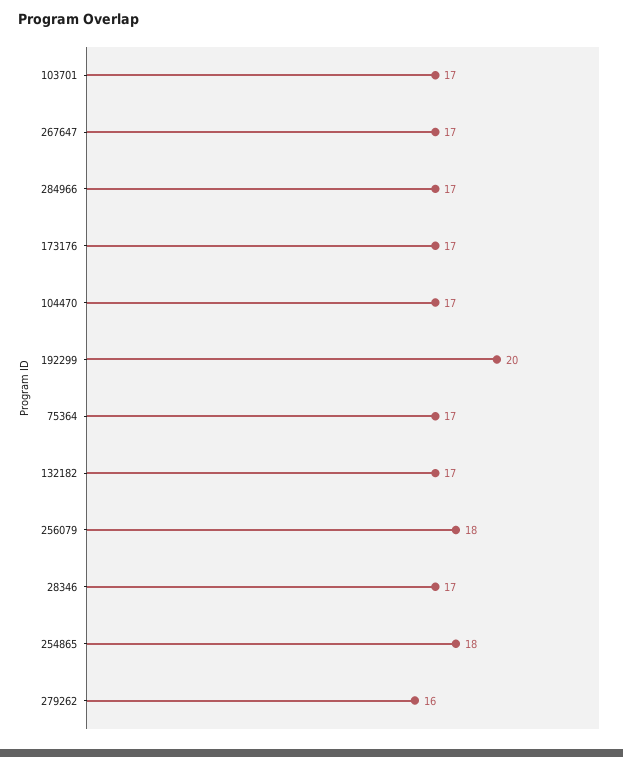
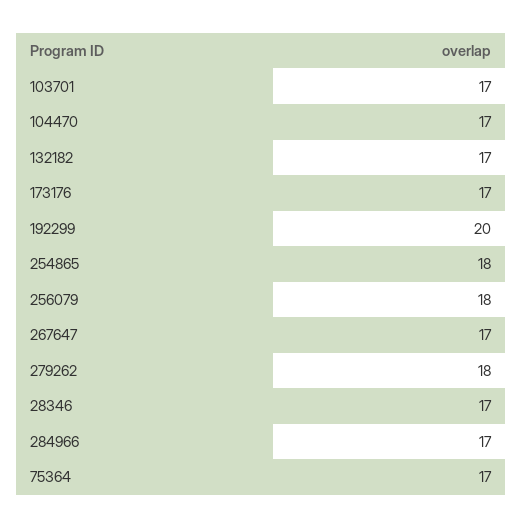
279262: 16 -> 18

